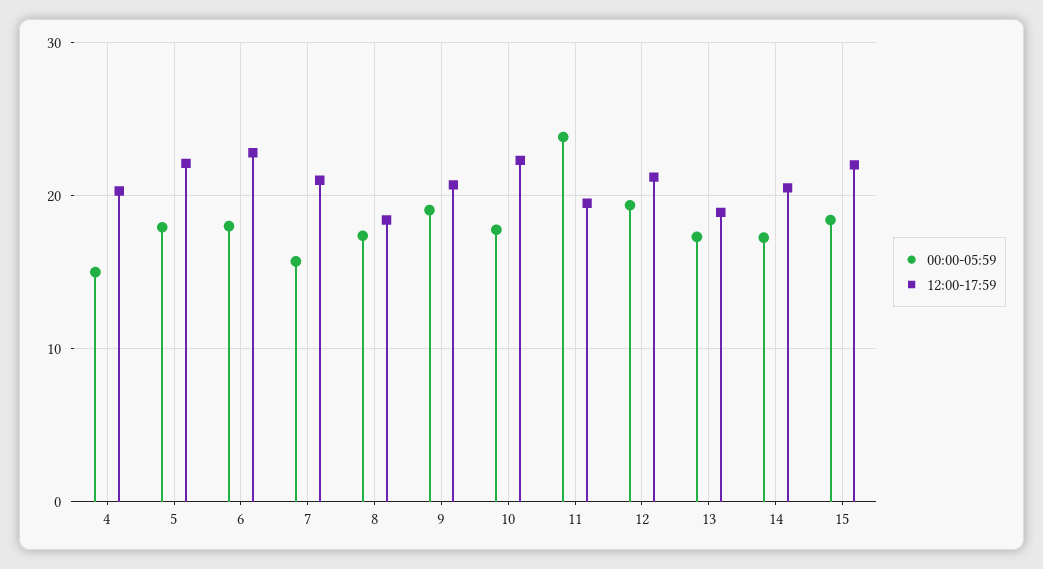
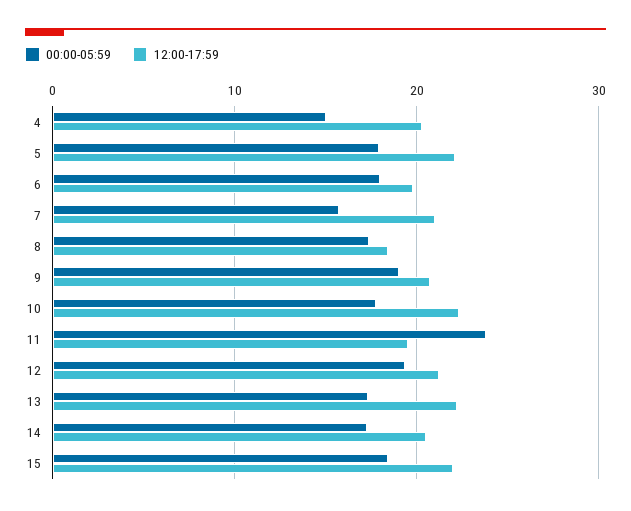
12:00-17:59, 6: 23 -> 20
12:00-17:59, 13: 19 -> 22

